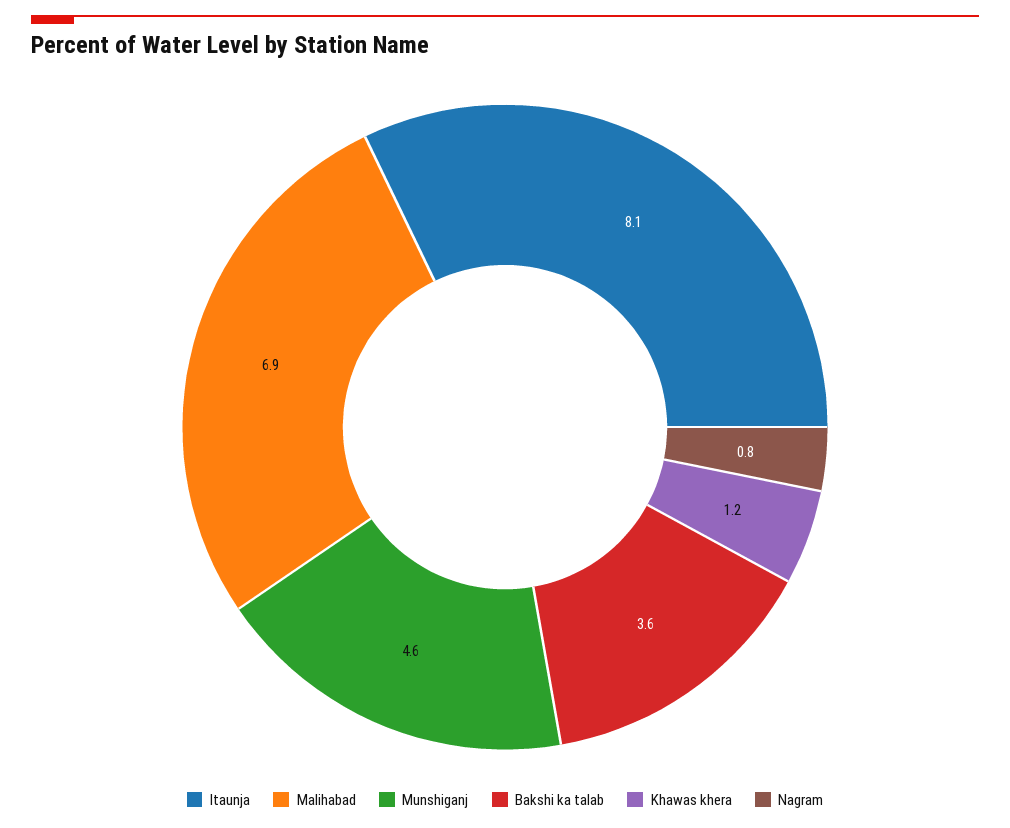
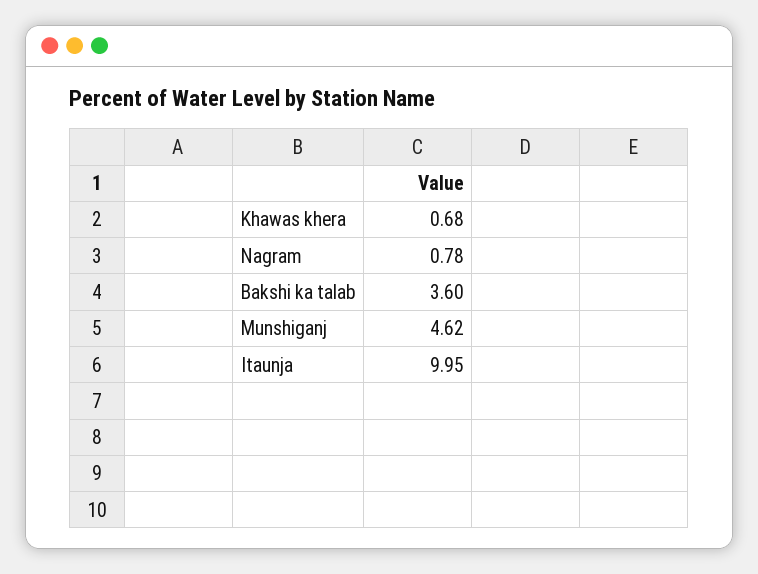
Itaunja: 8.1 -> 9.95
Malihabad: 6.9 -> none
Khawas khera: 1.2 -> 0.68

